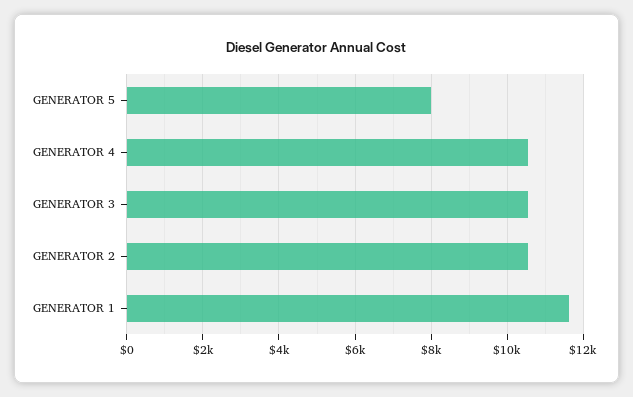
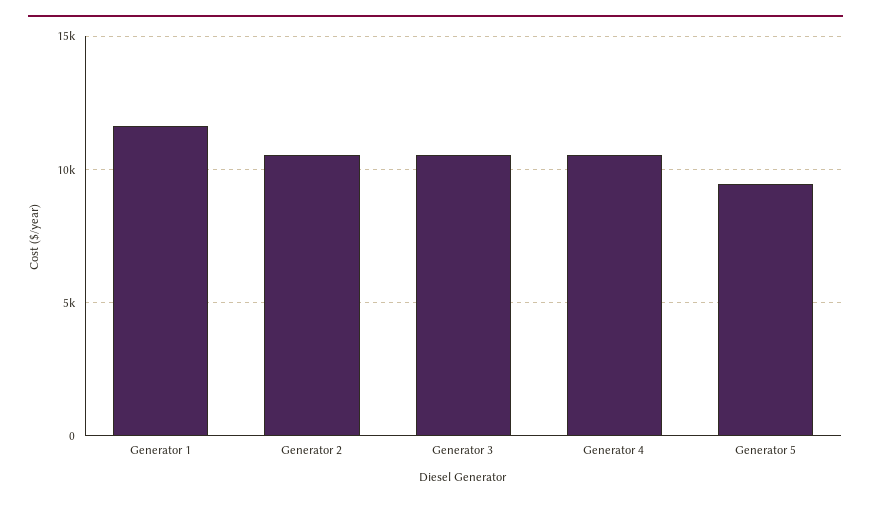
GENERATOR 5: 8000 -> 9500

